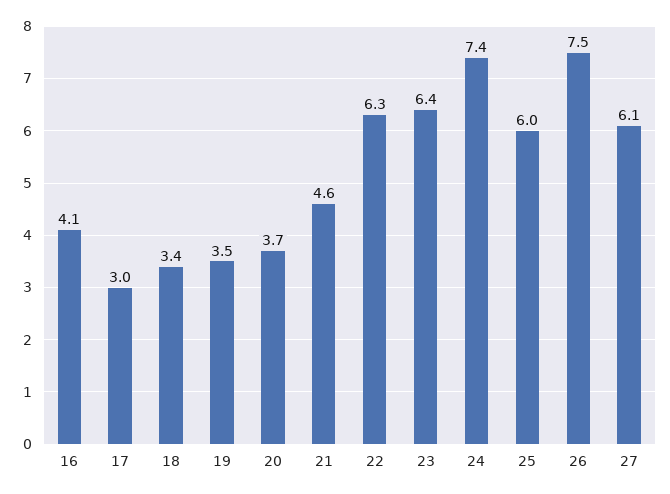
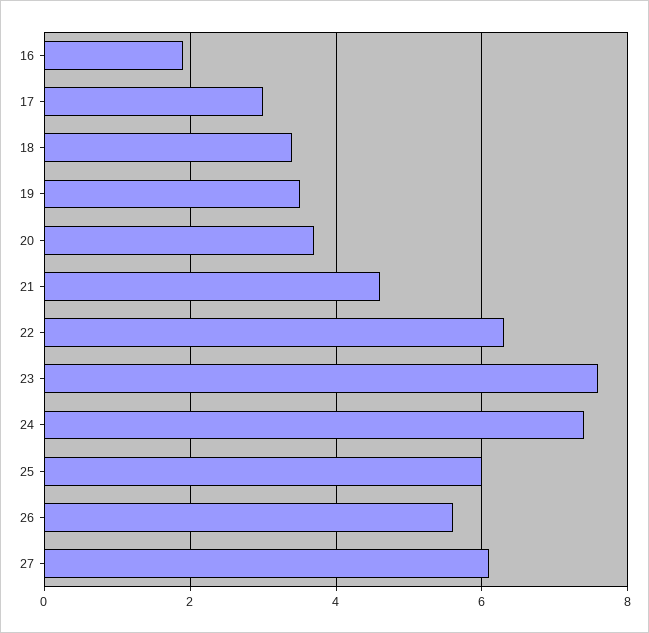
16: 4.1 -> 2
23: 6.4 -> 7.5
26: 7.5 -> 5.5

